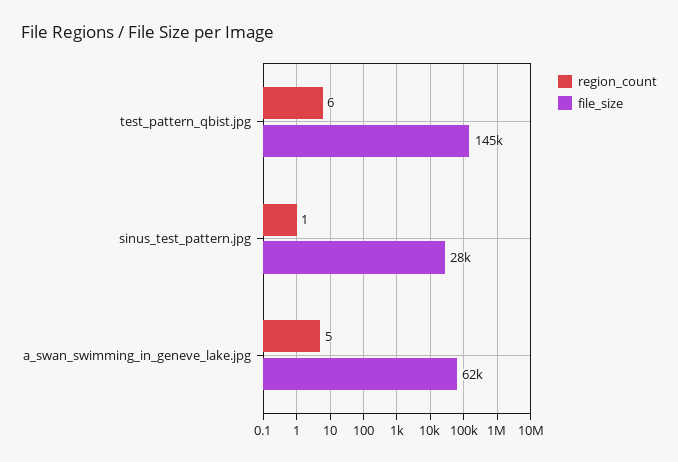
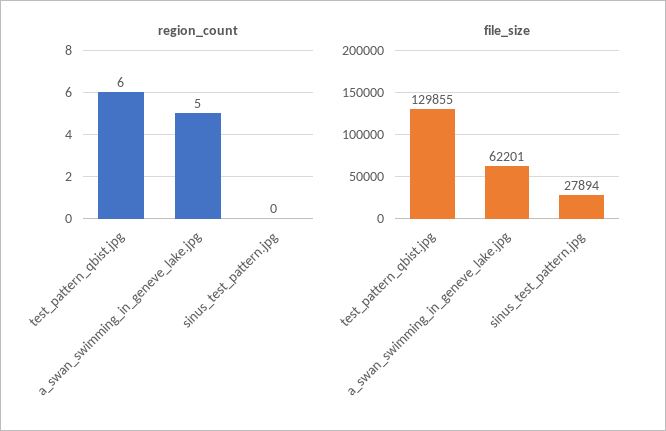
file_size, test_pattern_qbist.jpg: 145000 -> 129855
region_count, sinus_test_pattern.jpg: 1 -> 0

